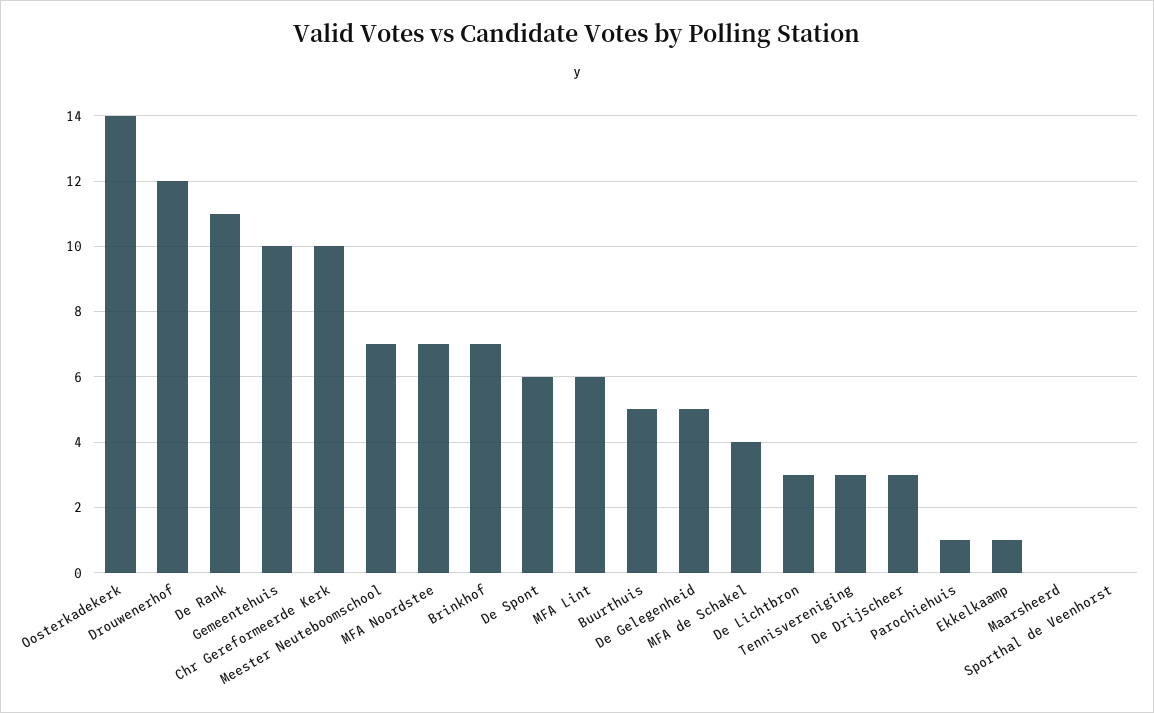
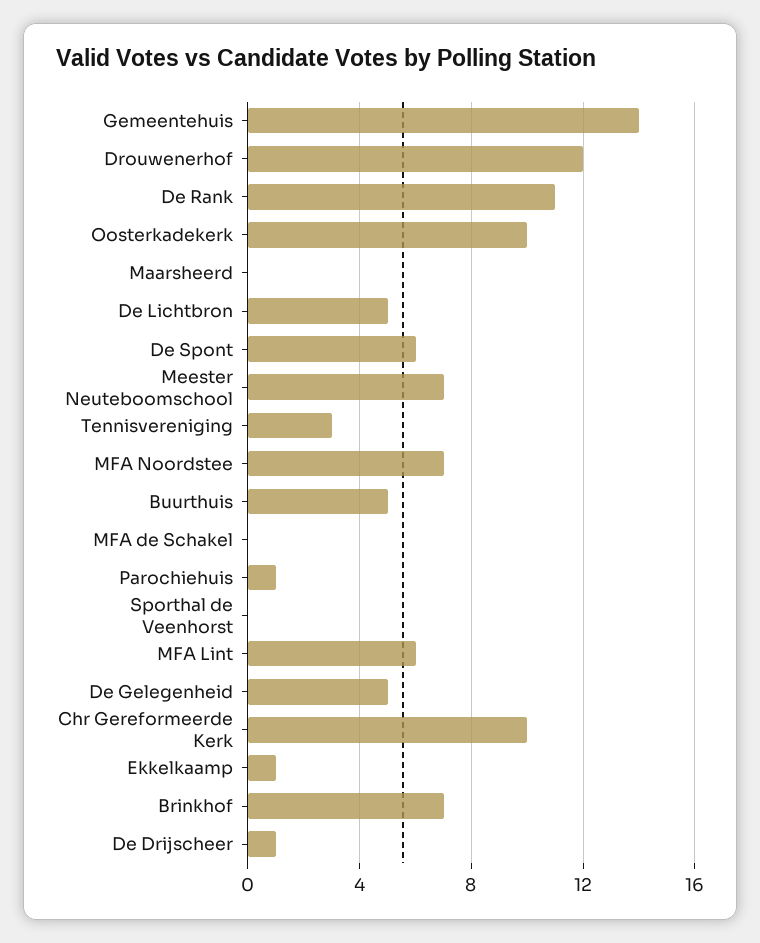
Oosterkadekerk: 14 -> 10
Gemeentehuis: 10 -> 14
MFA de Schakel: 4 -> 0
De Lichtbron: 3 -> 5
De Drijscheer: 3 -> 1

